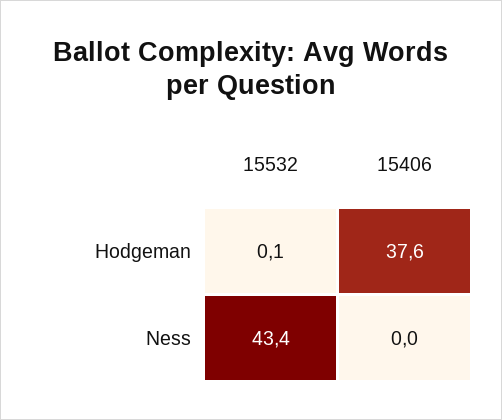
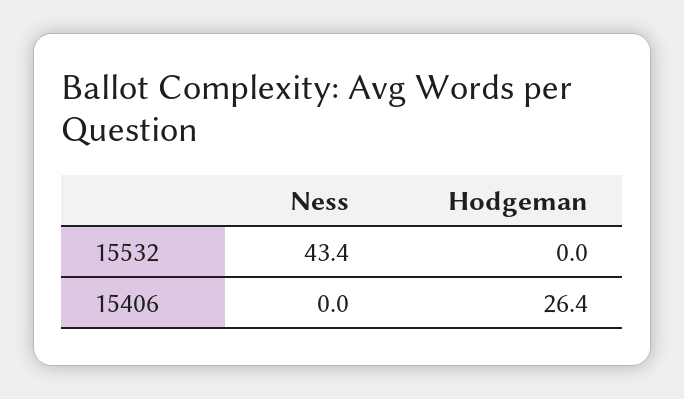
15532, Hodgeman: 0.1 -> 0
15406, Hodgeman: 37.6 -> 26.4

